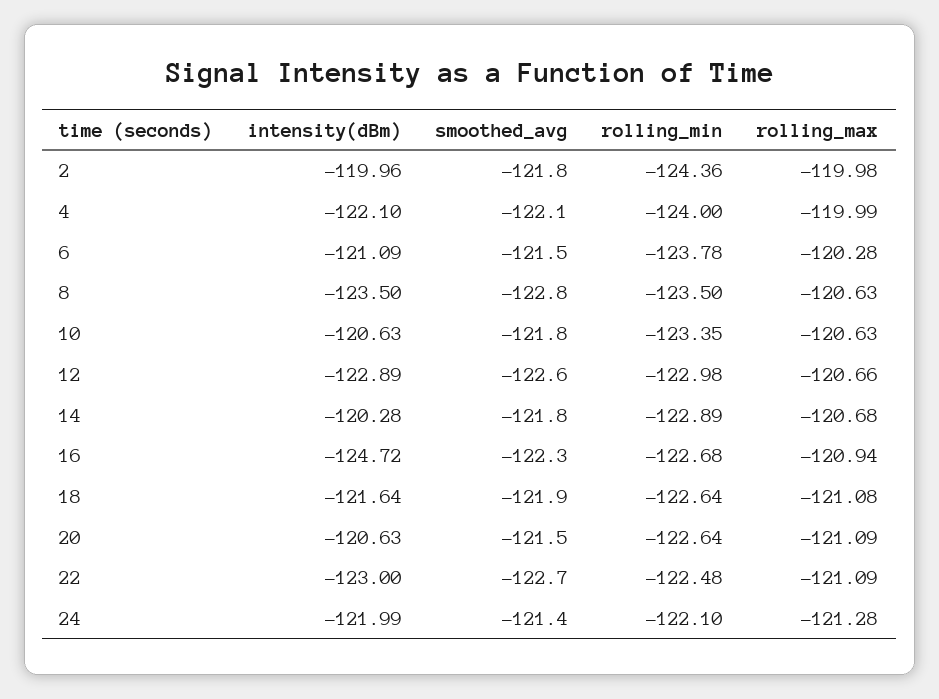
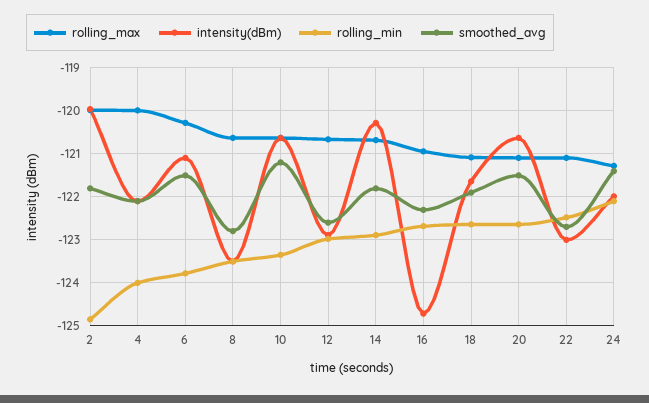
rolling_min, 2: -124.36 -> -124.8
smoothed_avg, 10: -121.8 -> -121.2

